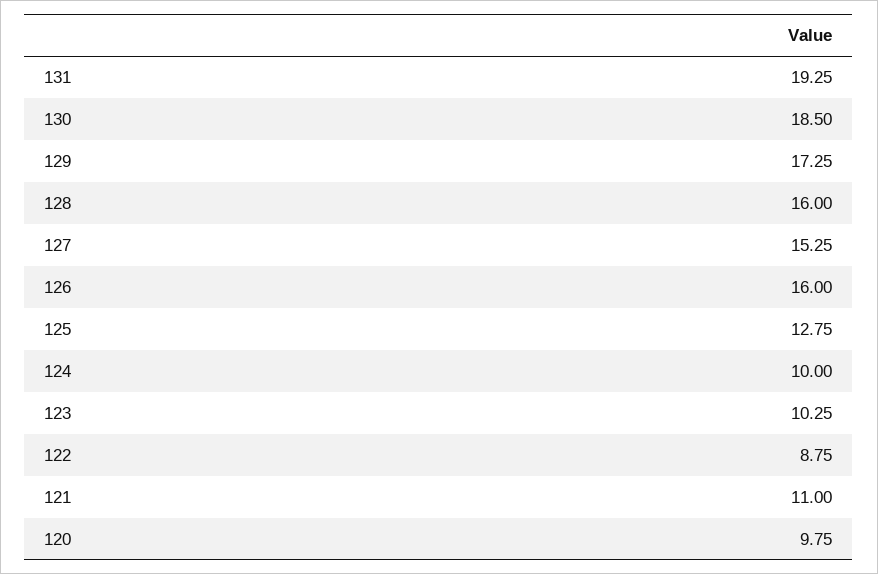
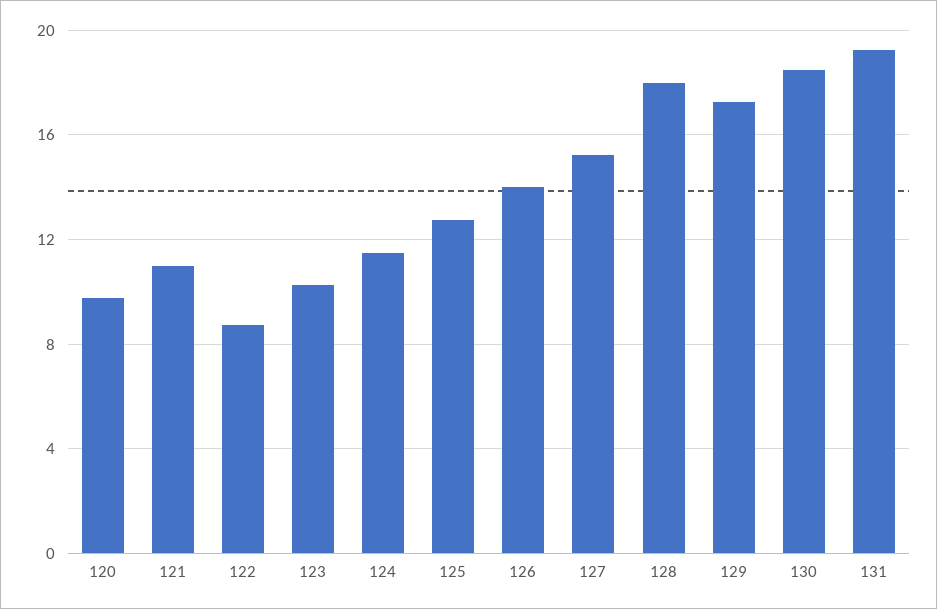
128: 16 -> 18
126: 16 -> 14
124: 10 -> 11.5

